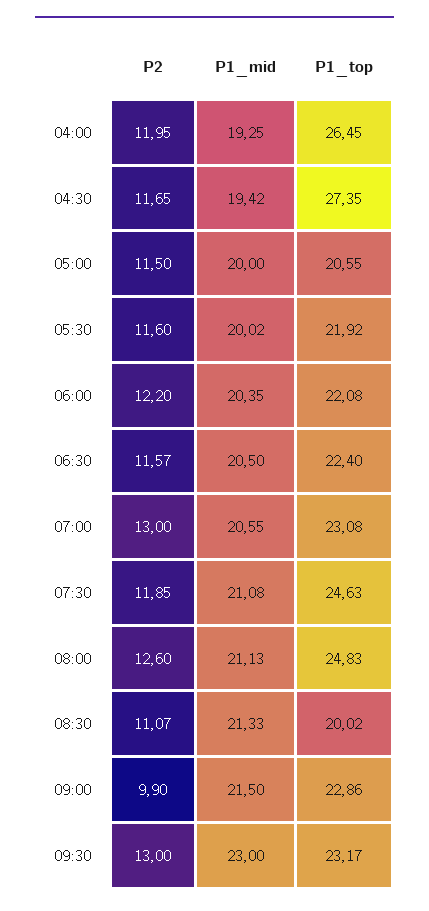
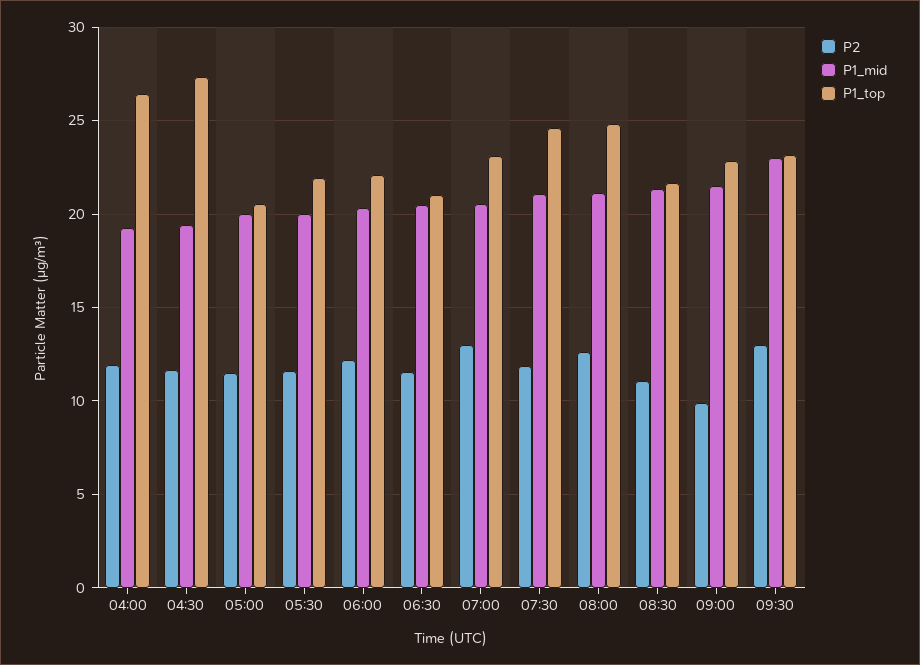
P1_top, 06:30: 22.4 -> 21
P1_top, 08:30: 20.02 -> 21.5

